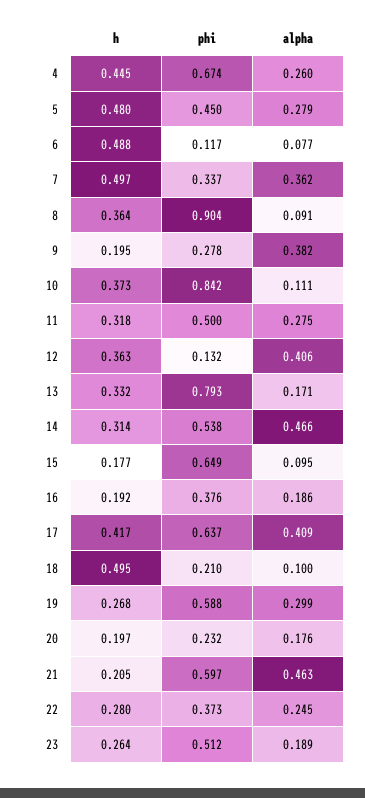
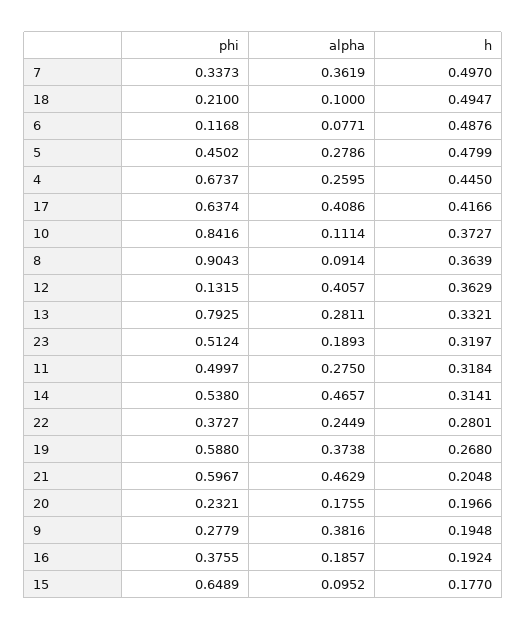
alpha, 13: 0.171 -> 0.2811
alpha, 19: 0.299 -> 0.3738
h, 23: 0.264 -> 0.3197

